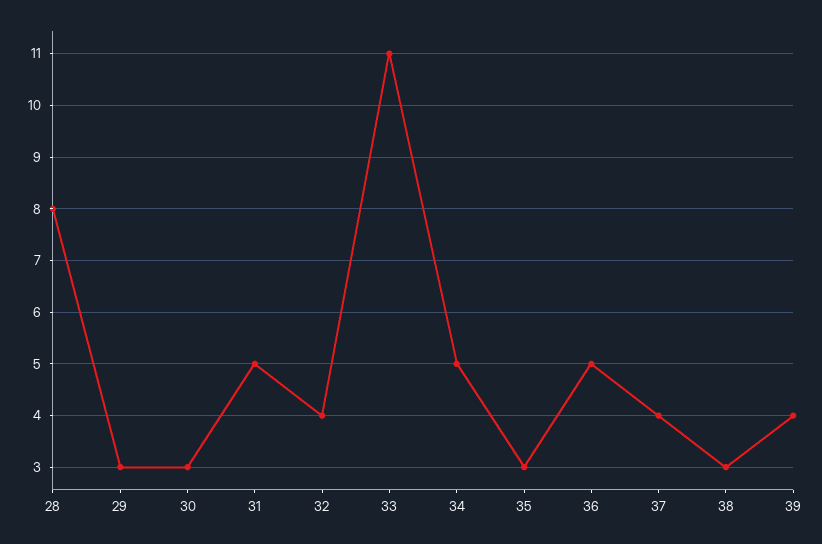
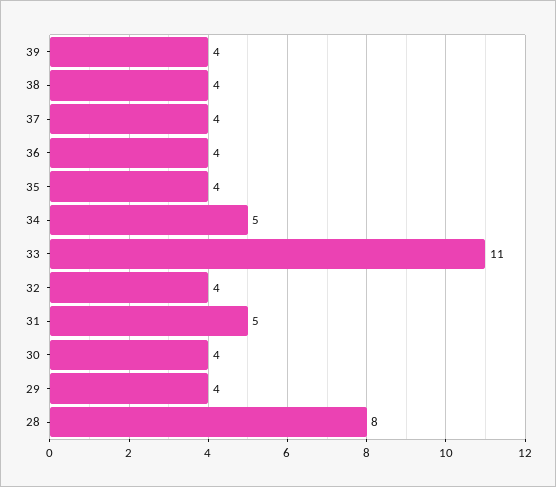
29: 3 -> 4
30: 3 -> 4
35: 3 -> 4
36: 5 -> 4
38: 3 -> 4

